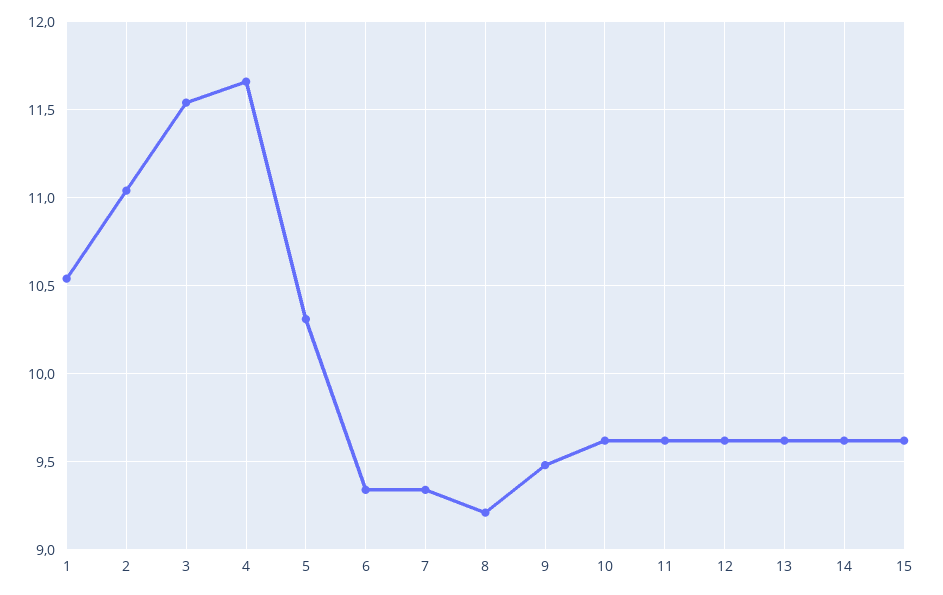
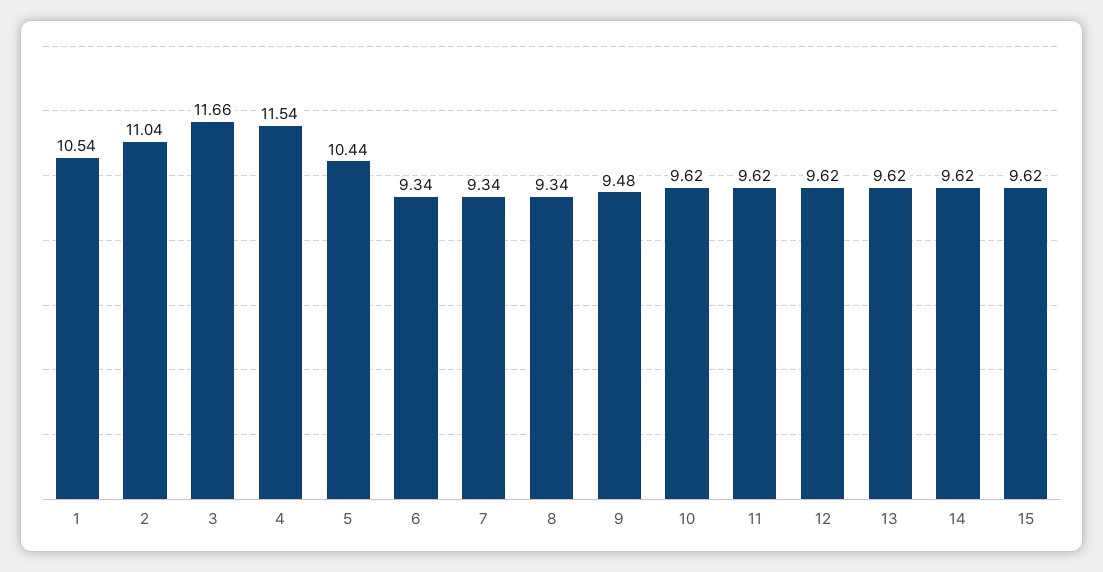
3: 11.55 -> 11.66
4: 11.65 -> 11.54
5: 10.3 -> 10.44
8: 9.2 -> 9.34

